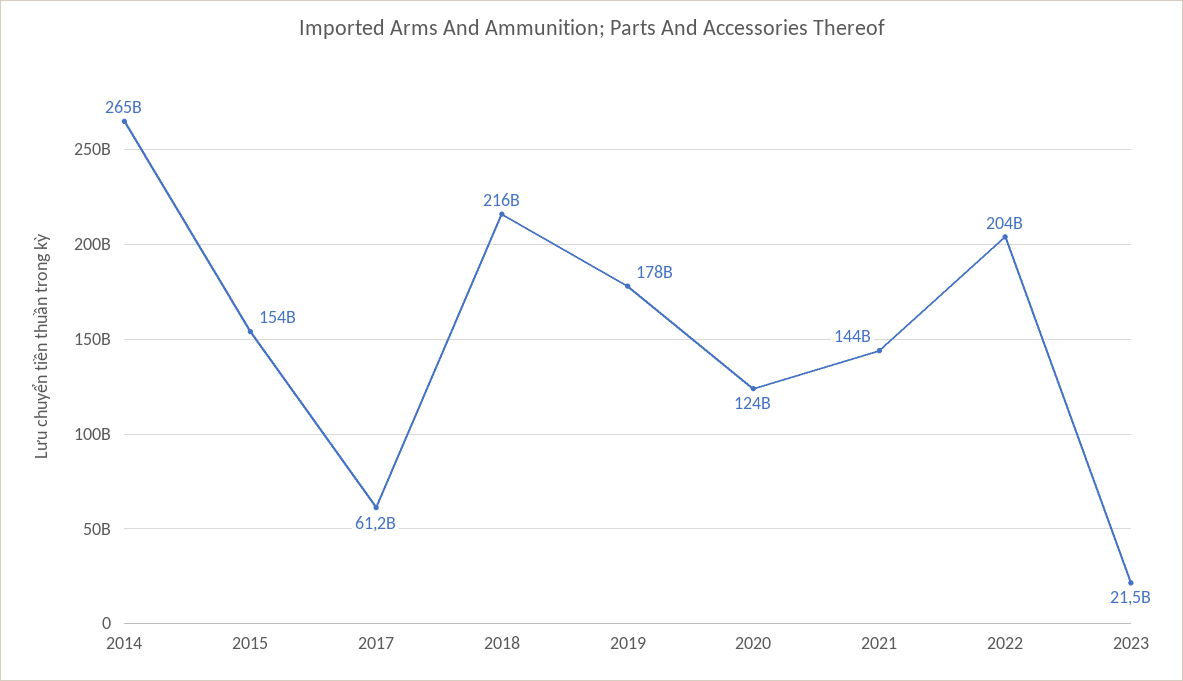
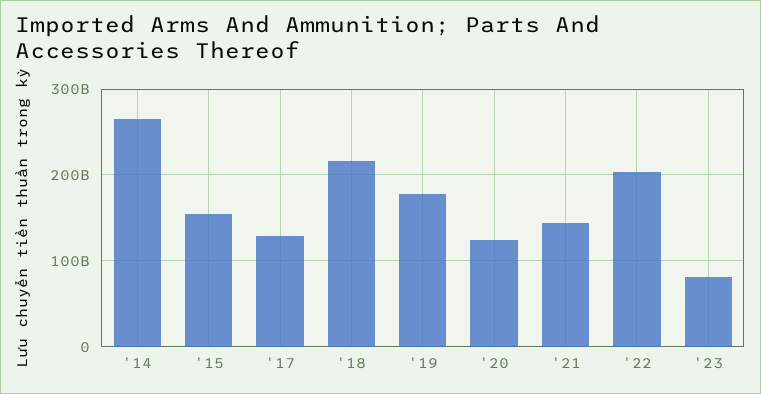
2017: 61200000000 -> 130000000000
2023: 21500000000 -> 80000000000

